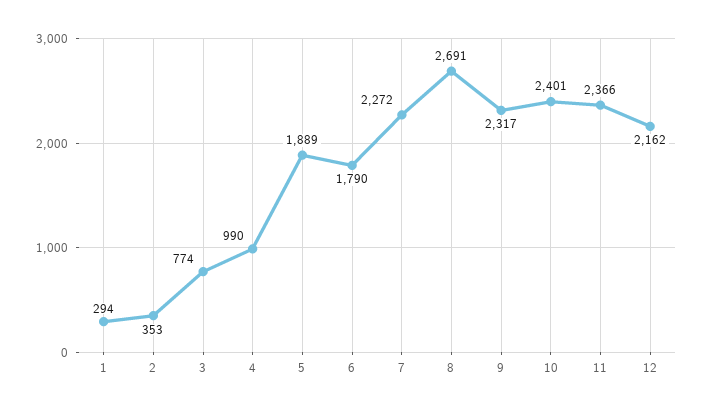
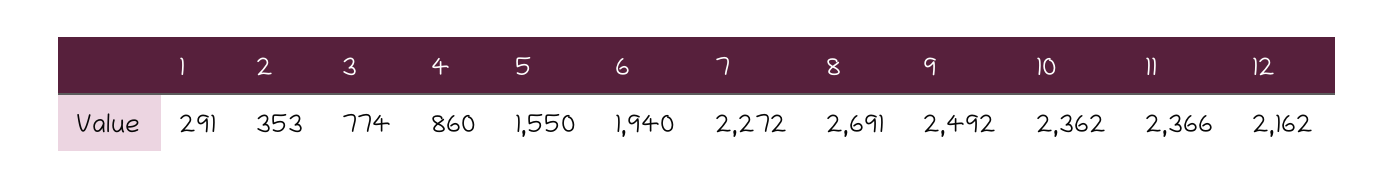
1: 294 -> 291
4: 990 -> 860
5: 1889 -> 1550
6: 1790 -> 1940
9: 2317 -> 2492
10: 2401 -> 2362

